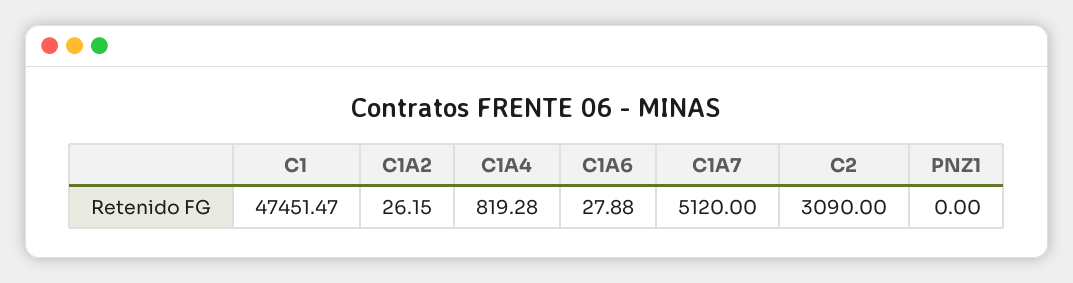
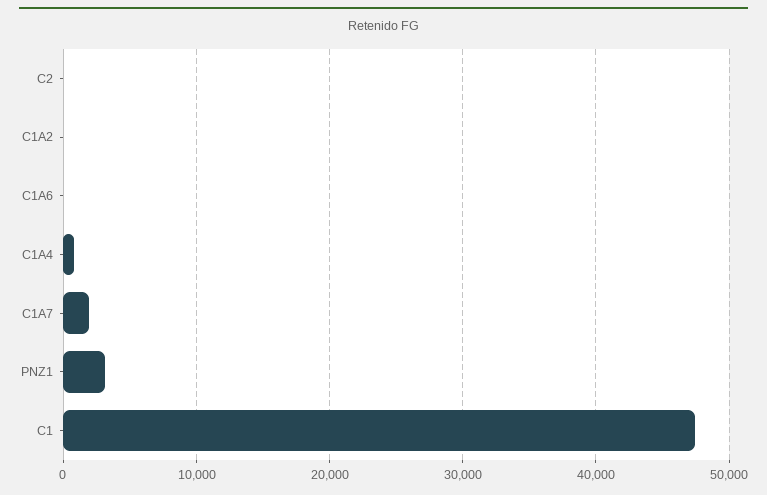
C1A7: 5120 -> 2000
C2: 3090 -> 0
PNZ1: 0 -> 3000

